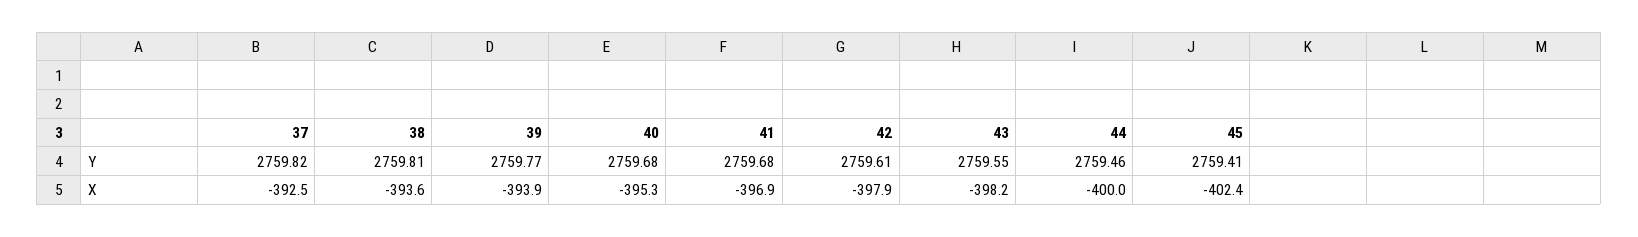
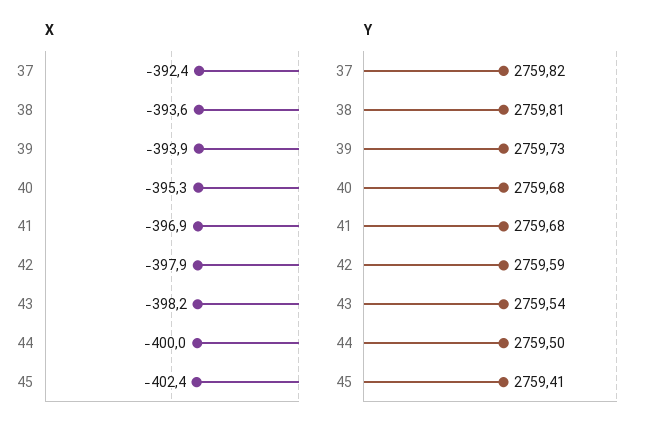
Y, 39: 2759.77 -> 2759.73
Y, 42: 2759.61 -> 2759.59
Y, 43: 2759.55 -> 2759.54
Y, 44: 2759.46 -> 2759.5
X, 37: -392.5 -> -392.4

